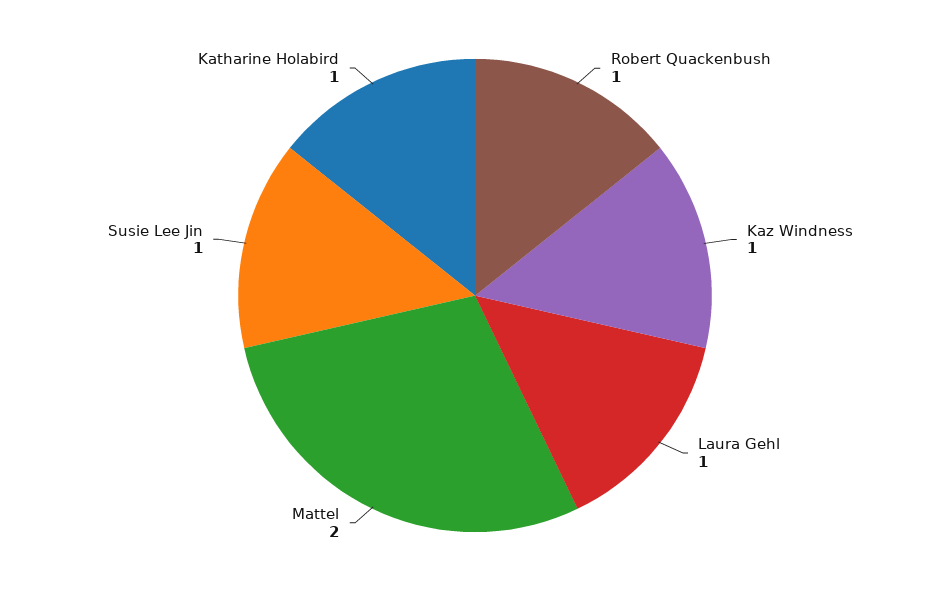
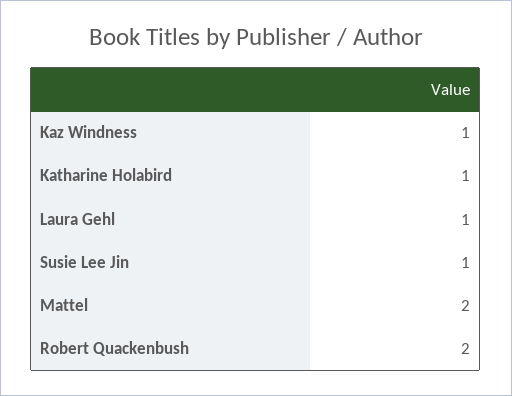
Robert Quackenbush: 1 -> 2

